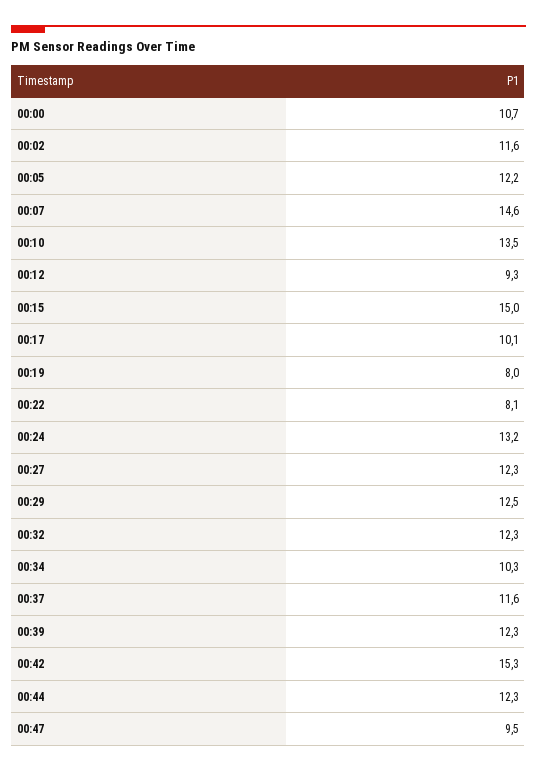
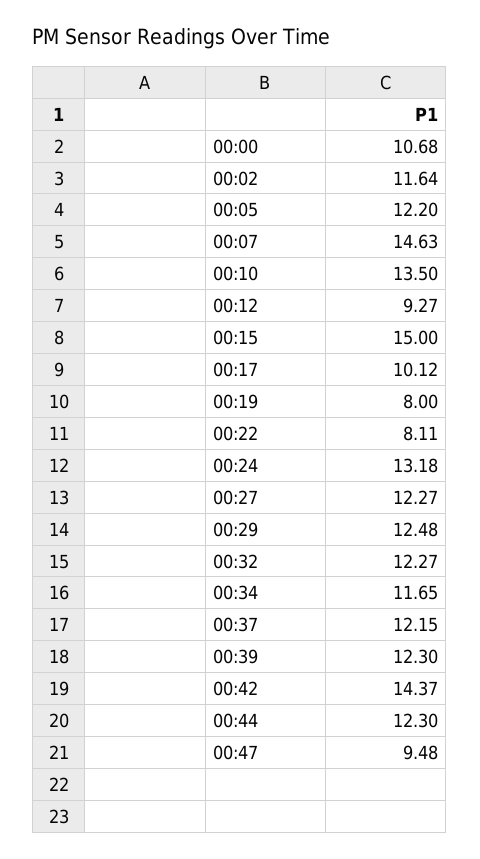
00:34: 10.3 -> 11.65
00:37: 11.6 -> 12.15
00:42: 15.3 -> 14.37

